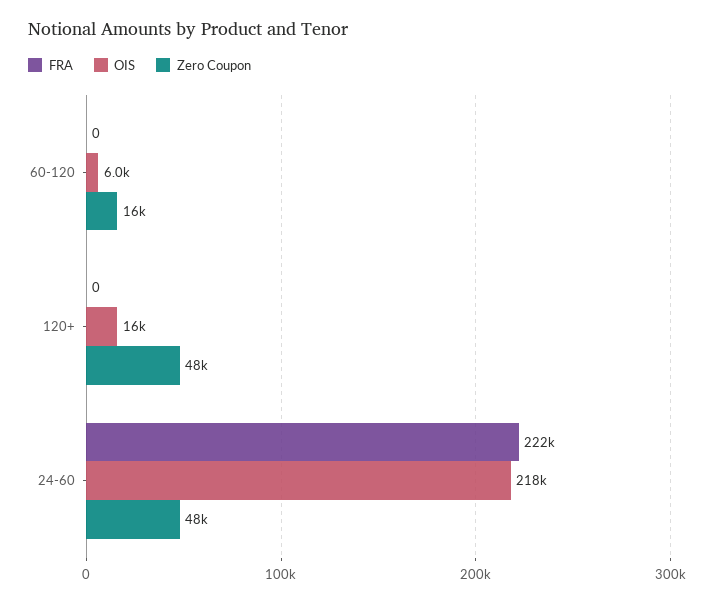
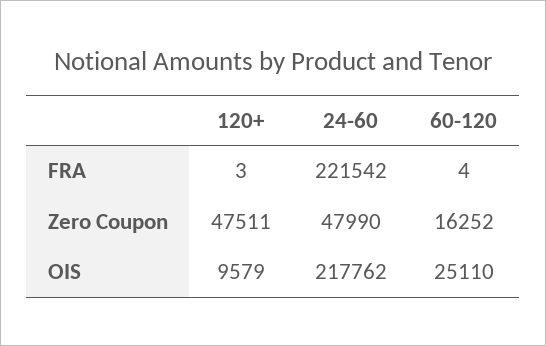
FRA, 60-120: 0 -> 4
OIS, 60-120: 6000 -> 25110
FRA, 120+: 0 -> 3
OIS, 120+: 16000 -> 9579

